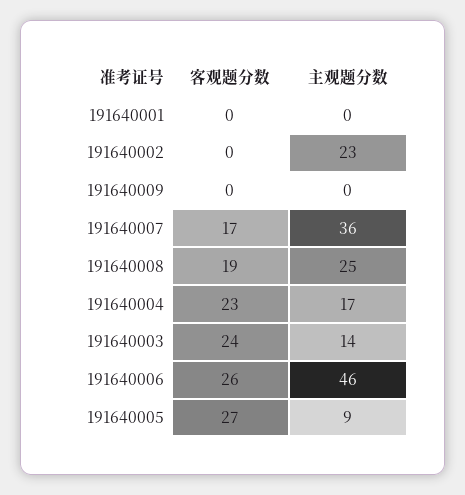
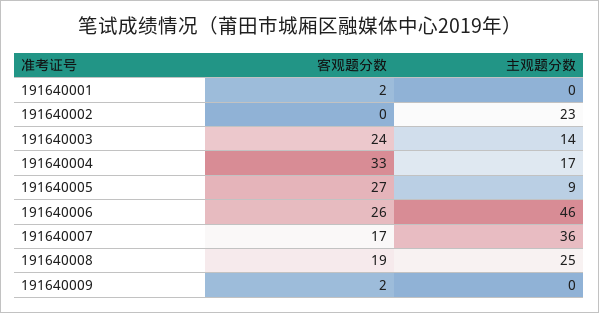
客观题分数, 191640001: 0 -> 2
客观题分数, 191640009: 0 -> 2
客观题分数, 191640004: 23 -> 33

